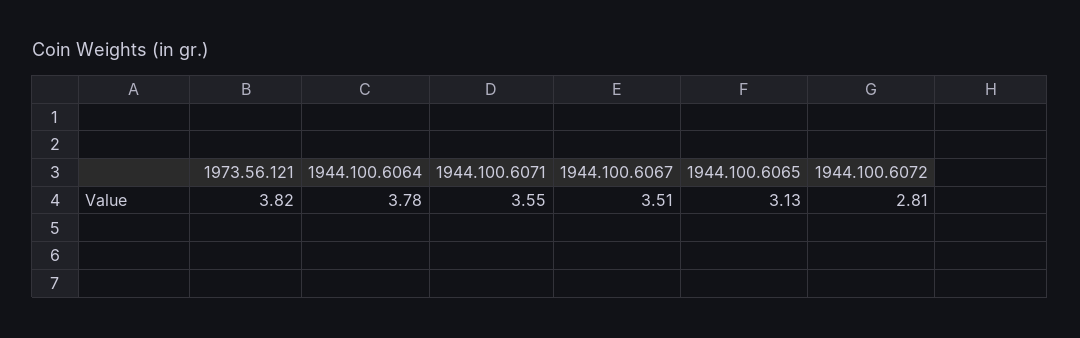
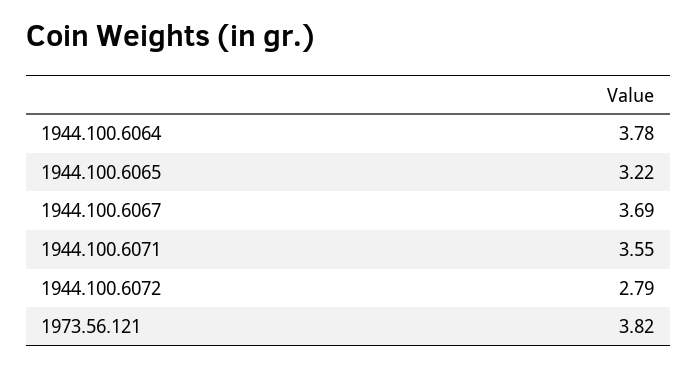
1944.100.6067: 3.51 -> 3.69
1944.100.6065: 3.13 -> 3.22
1944.100.6072: 2.81 -> 2.79

